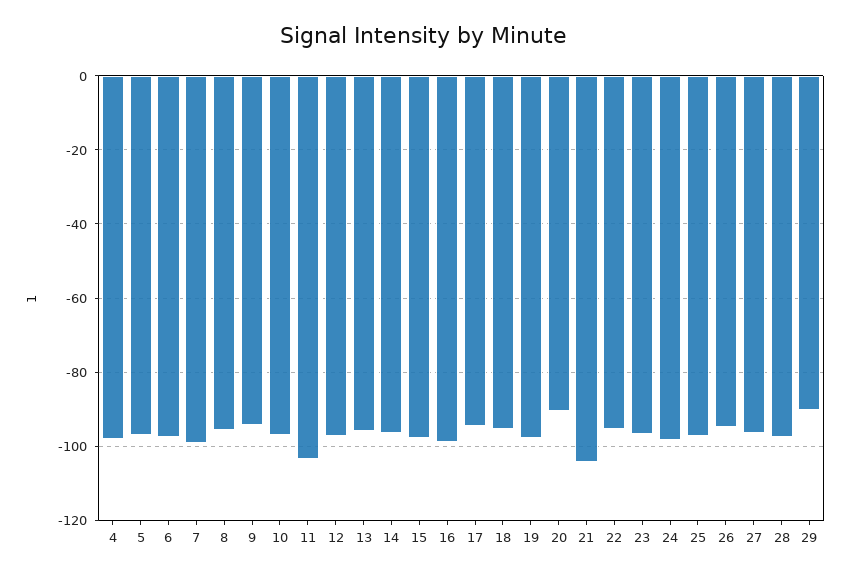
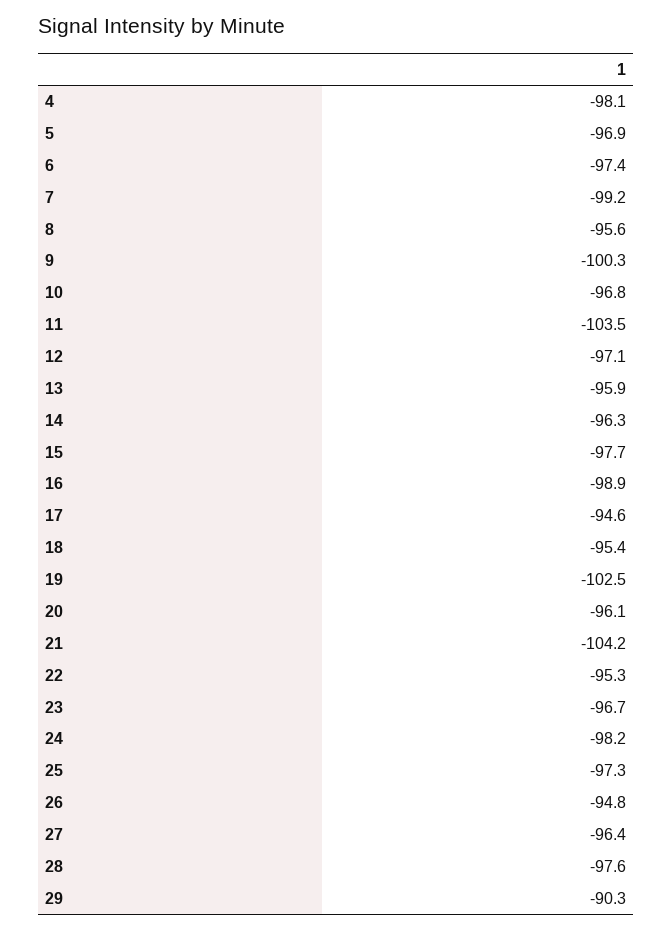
9: -94 -> -100.3
19: -98 -> -102.5
20: -90 -> -96.1

